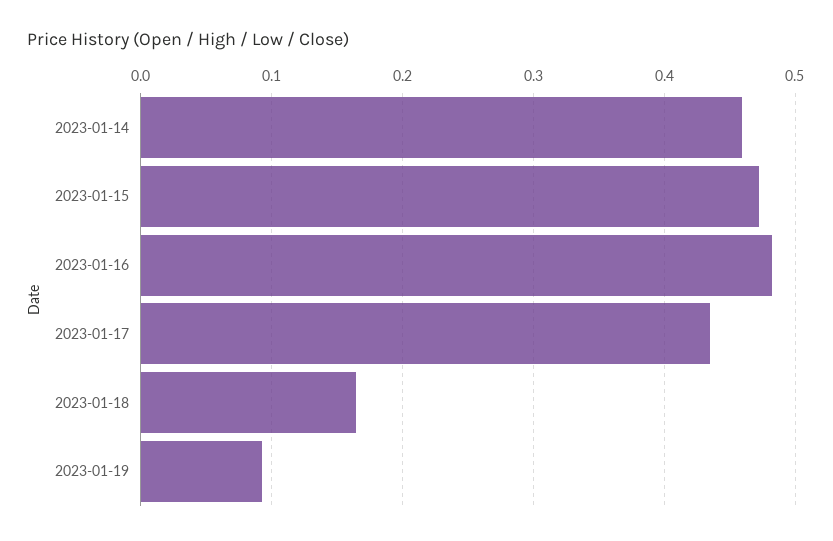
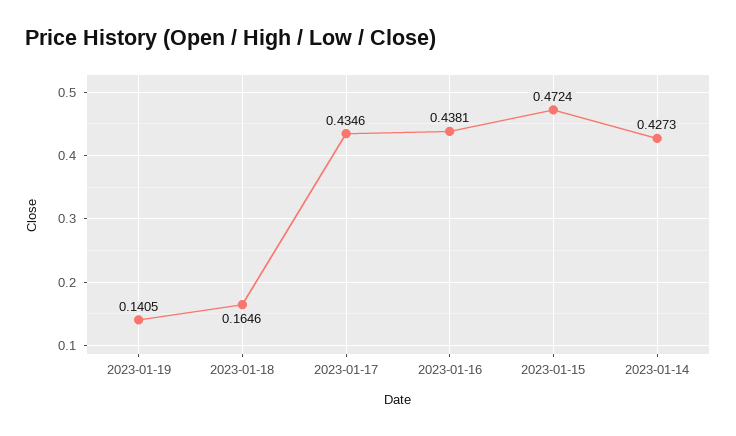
2023-01-14: 0.46 -> 0.4273
2023-01-16: 0.48 -> 0.4381
2023-01-19: 0.09 -> 0.1405

